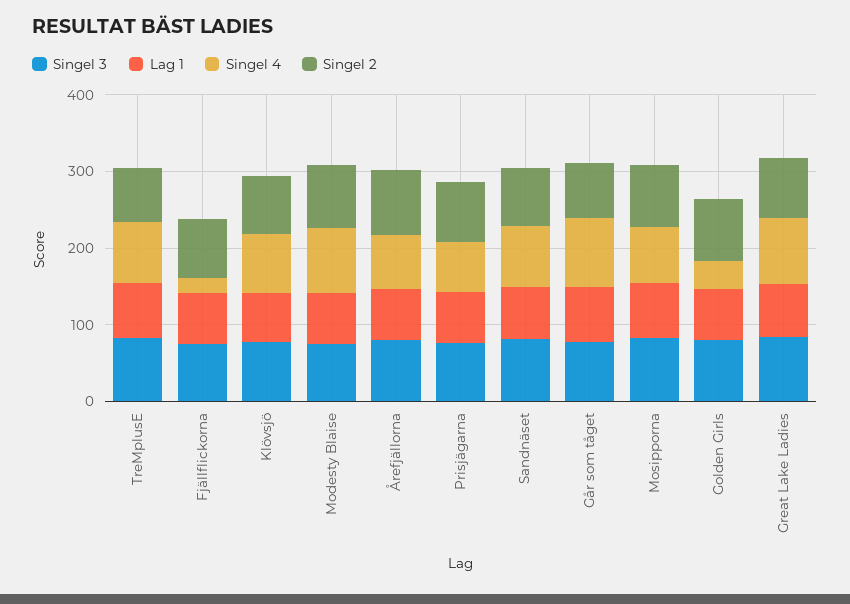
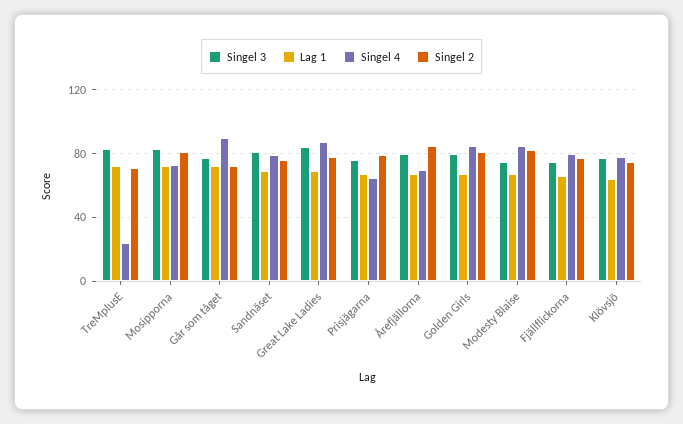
Singel 4, TreMplusE: 80 -> 25
Singel 4, Fjällflickorna: 20 -> 80
Singel 4, Golden Girls: 40 -> 85

